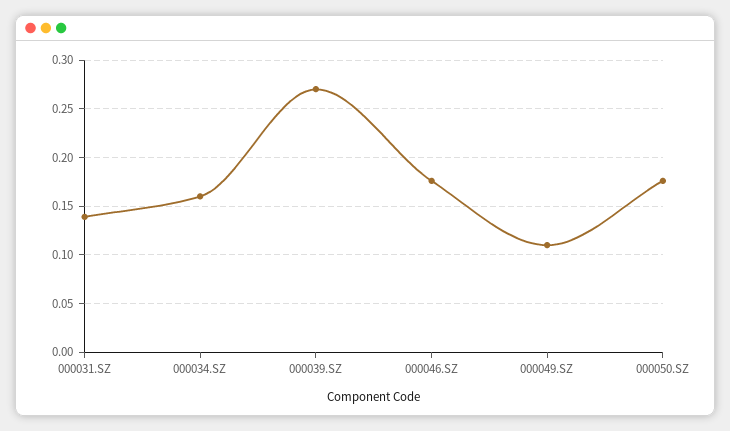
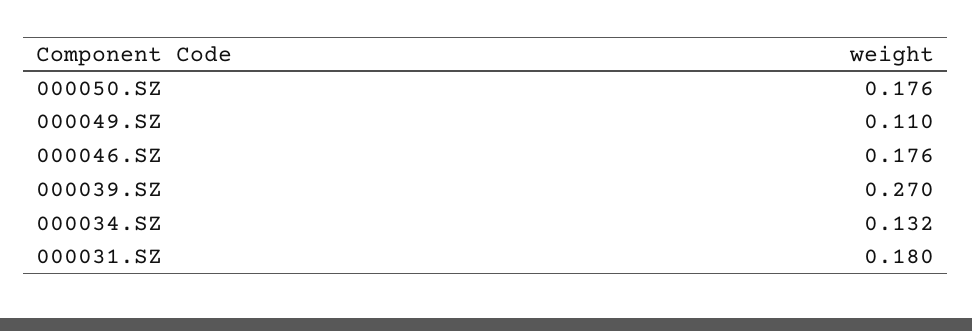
000031.SZ: 0.14 -> 0.18
000034.SZ: 0.16 -> 0.132

